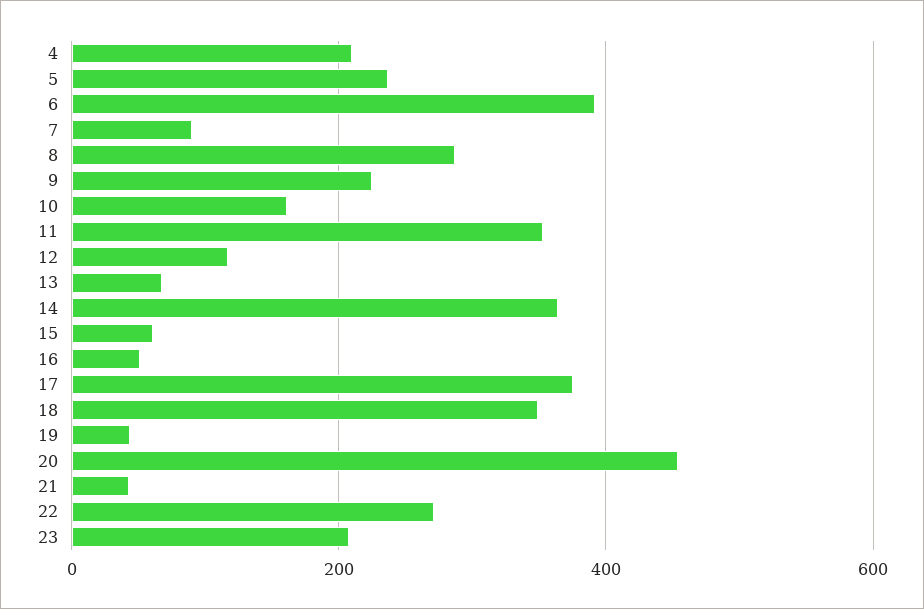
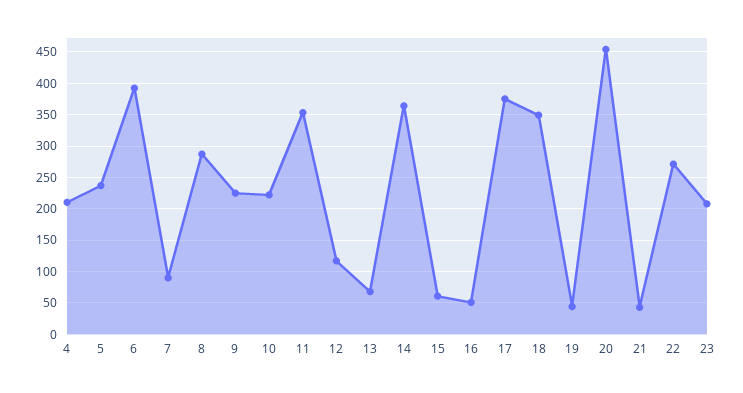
10: 160 -> 220

